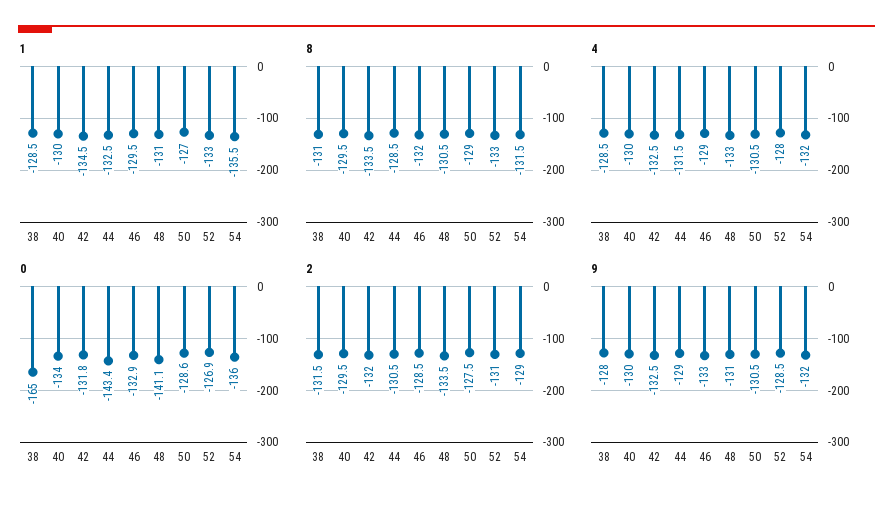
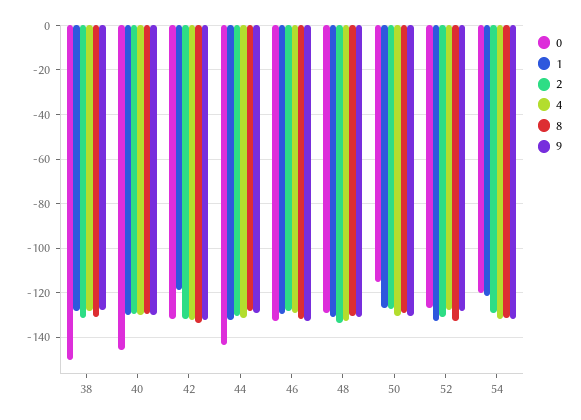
1, 42: -134.5 -> -120
1, 54: -135.5 -> -120
0, 38: -165 -> -150
0, 40: -134 -> -145
0, 48: -141.1 -> -130
0, 50: -128.6 -> -115
0, 54: -136 -> -120

